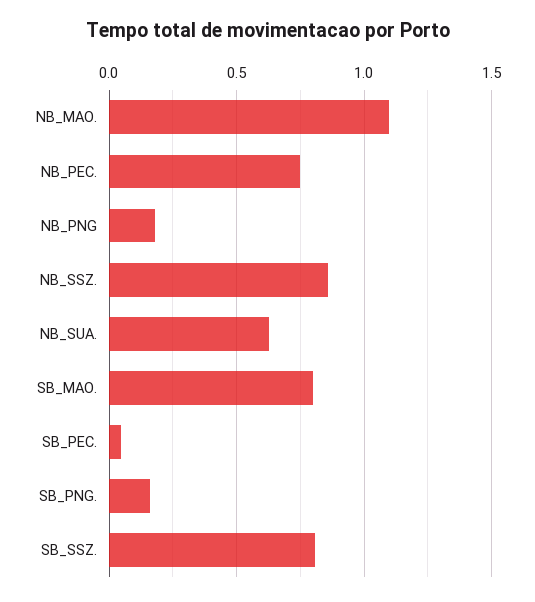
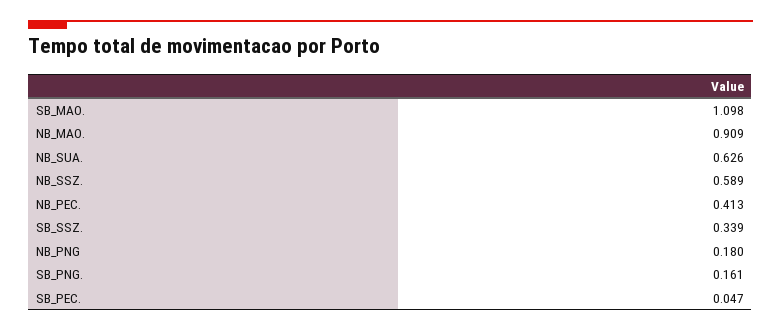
NB_MAO.: 1.1 -> 0.909
NB_PEC.: 0.75 -> 0.413
NB_SSZ.: 0.85 -> 0.589
SB_MAO.: 0.8 -> 1.098
SB_SSZ.: 0.8 -> 0.339

